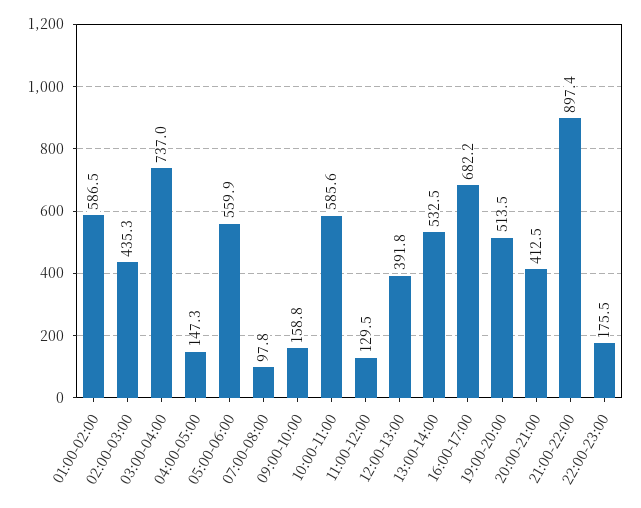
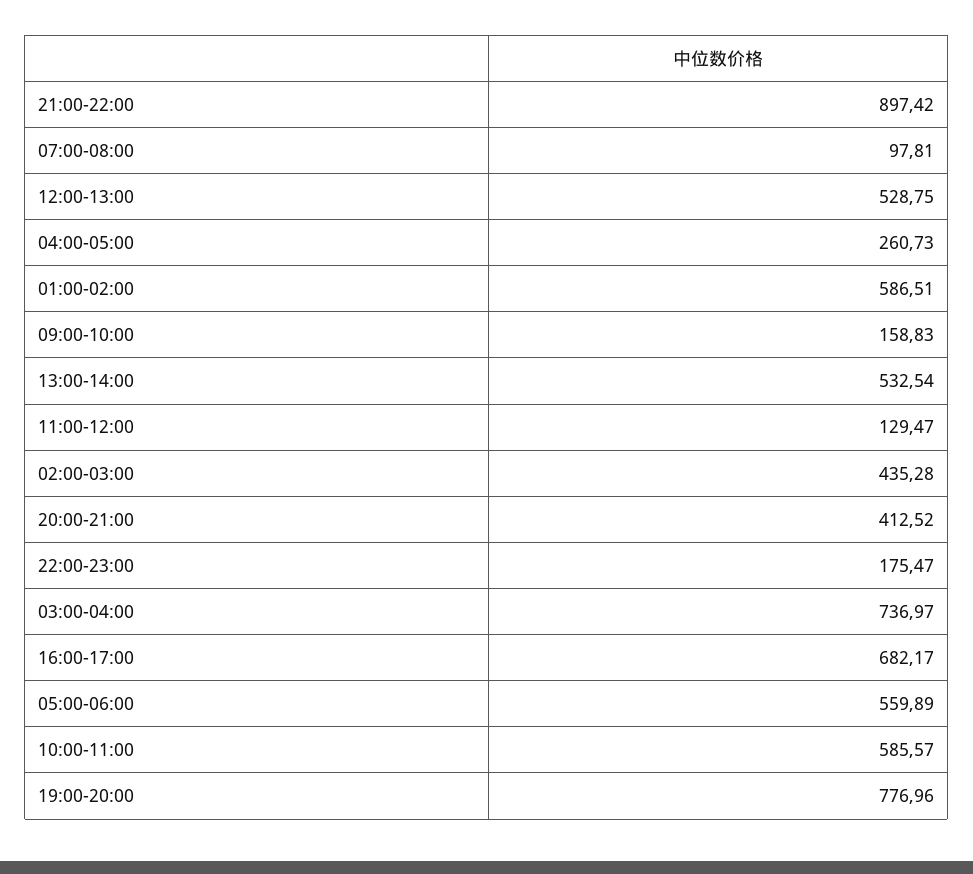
04:00-05:00: 147.3 -> 260.73
12:00-13:00: 391.8 -> 528.75
19:00-20:00: 513.5 -> 776.96

